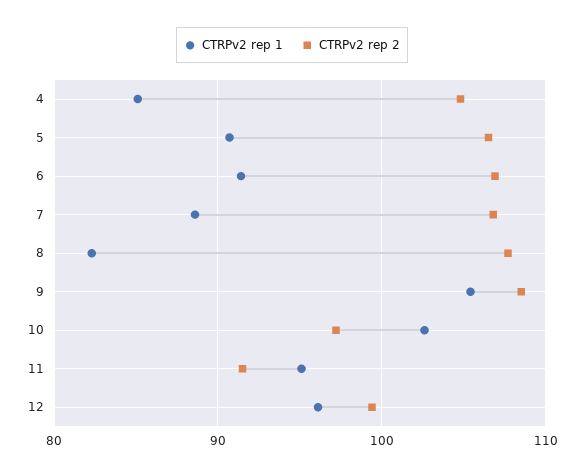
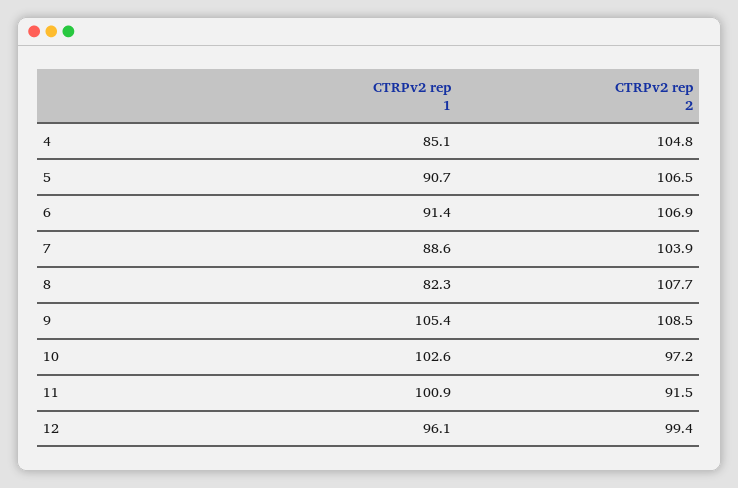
CTRPv2 rep 2, 7: 107 -> 103.9
CTRPv2 rep 1, 11: 95 -> 100.9

